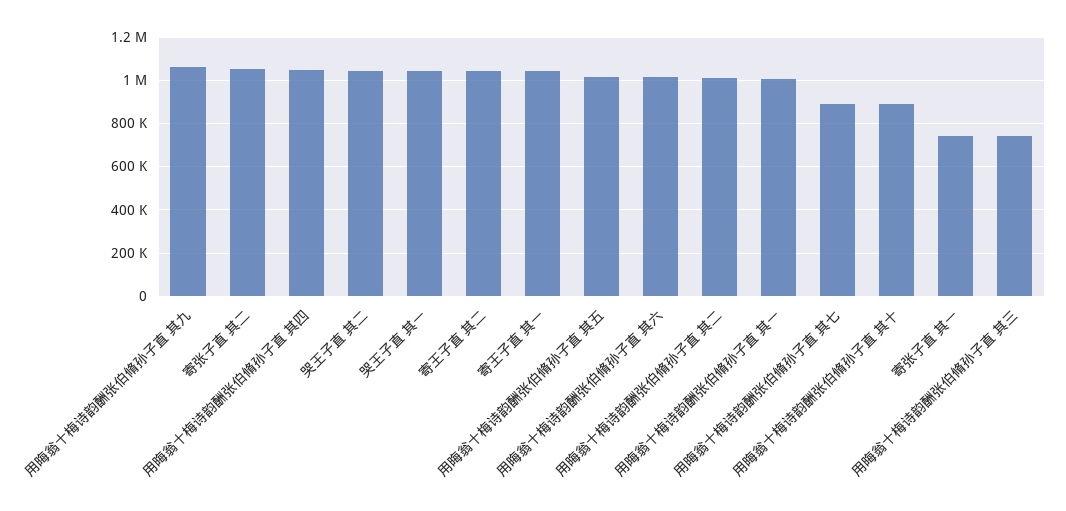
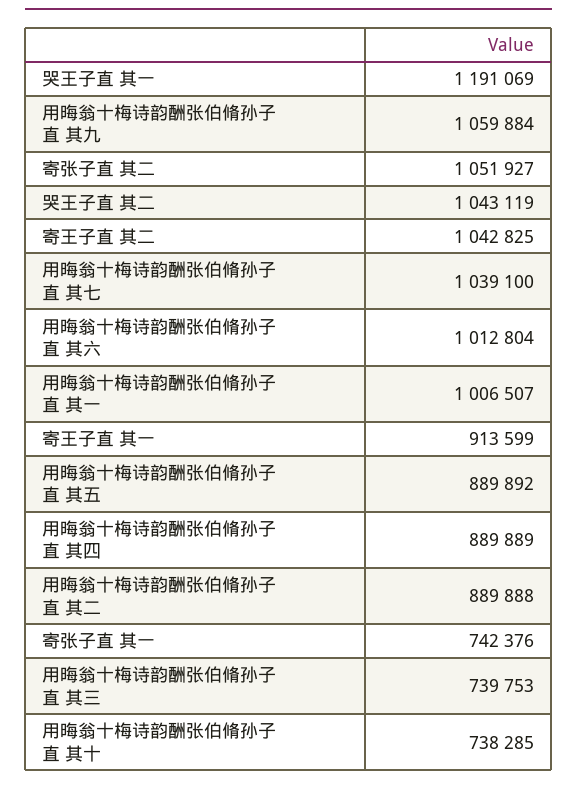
用晦翁十梅诗韵酬张伯脩孙子直 其四: 1050000 -> 889889
哭王子直 其一: 1050000 -> 1191069
寄王子直 其一: 1050000 -> 913599
用晦翁十梅诗韵酬张伯脩孙子直 其五: 1000000 -> 889892
用晦翁十梅诗韵酬张伯脩孙子直 其二: 1000000 -> 889888
用晦翁十梅诗韵酬张伯脩孙子直 其七: 900000 -> 1039100
用晦翁十梅诗韵酬张伯脩孙子直 其十: 900000 -> 738285

